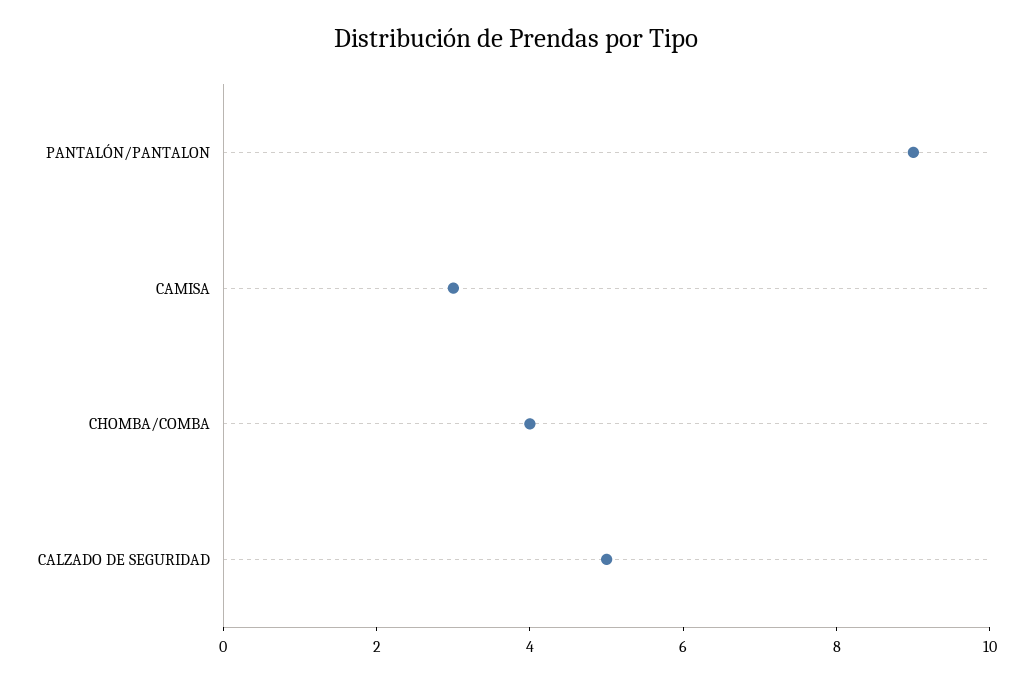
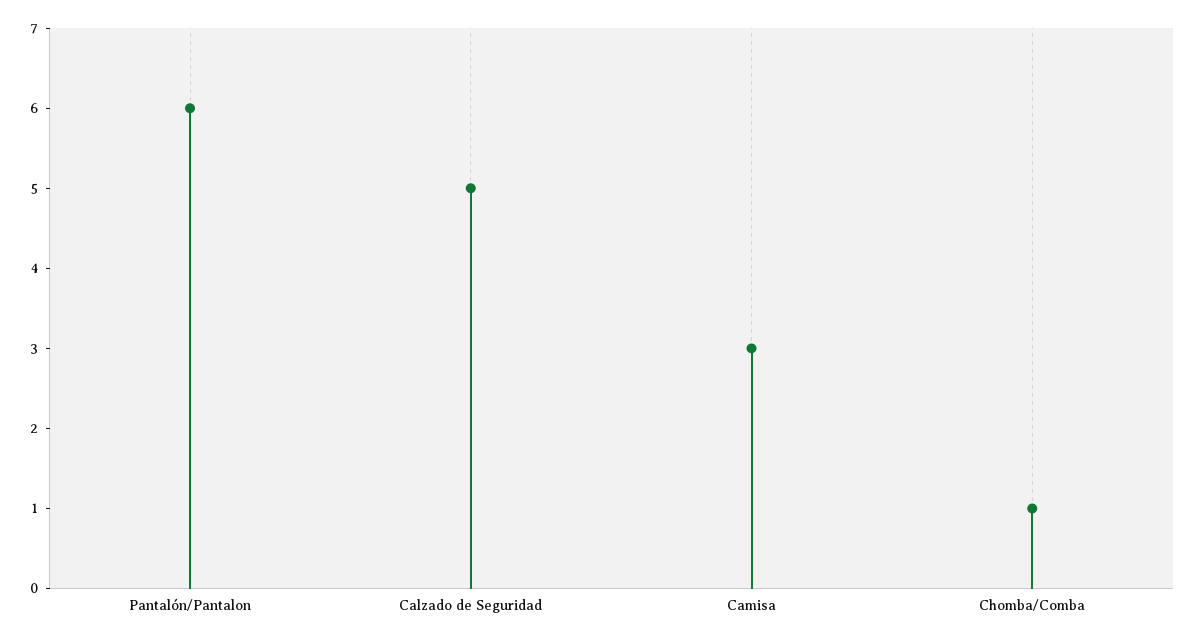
PANTALÓN/PANTALON: 9 -> 6
CHOMBA/COMBA: 4 -> 1

